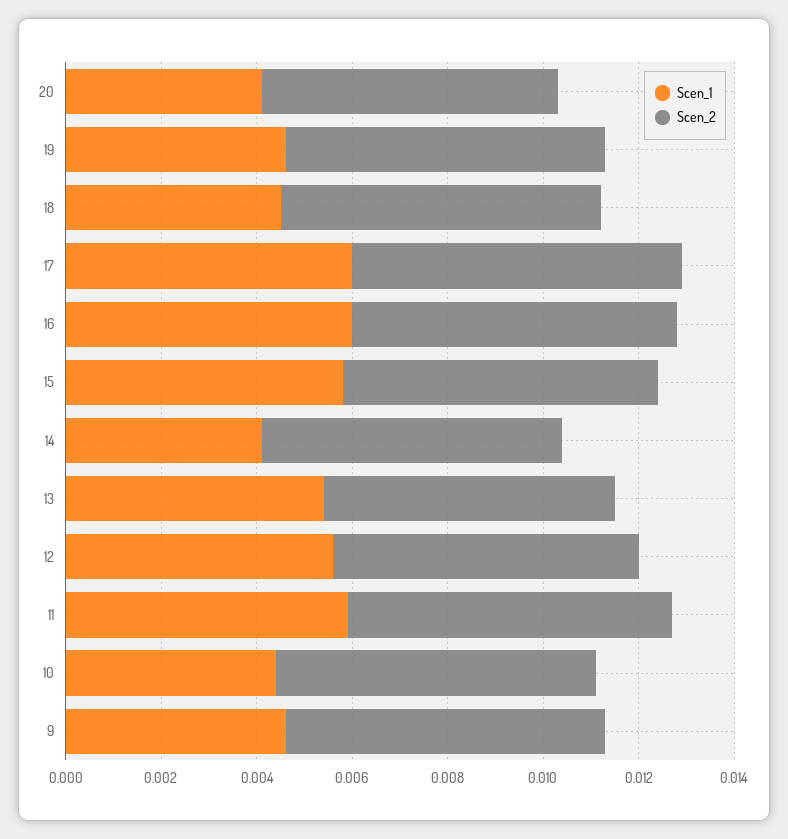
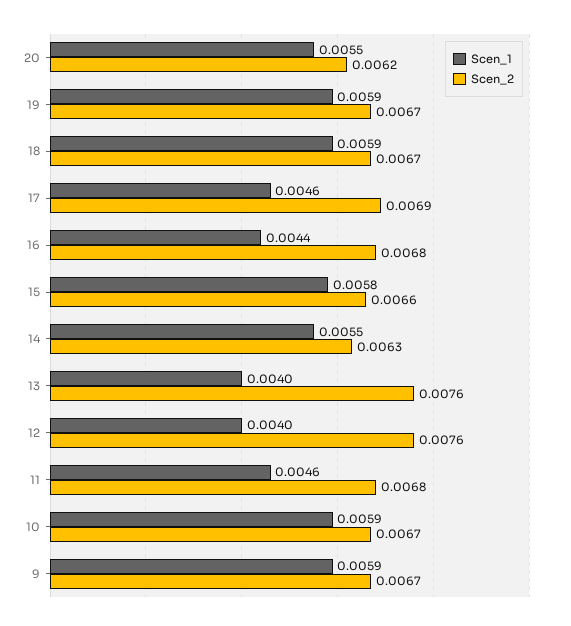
Scen_1, 20: 0.004 -> 0.0055
Scen_1, 19: 0.0045 -> 0.0059
Scen_1, 18: 0.0045 -> 0.0059
Scen_1, 17: 0.006 -> 0.0046
Scen_1, 16: 0.006 -> 0.0044
Scen_1, 14: 0.004 -> 0.0055
Scen_1, 13: 0.0055 -> 0.004
Scen_2, 13: 0.006 -> 0.0076
Scen_1, 12: 0.0055 -> 0.004
Scen_2, 12: 0.0065 -> 0.0076
Scen_1, 11: 0.006 -> 0.0046
Scen_1, 10: 0.0045 -> 0.0059
Scen_1, 9: 0.0045 -> 0.0059

